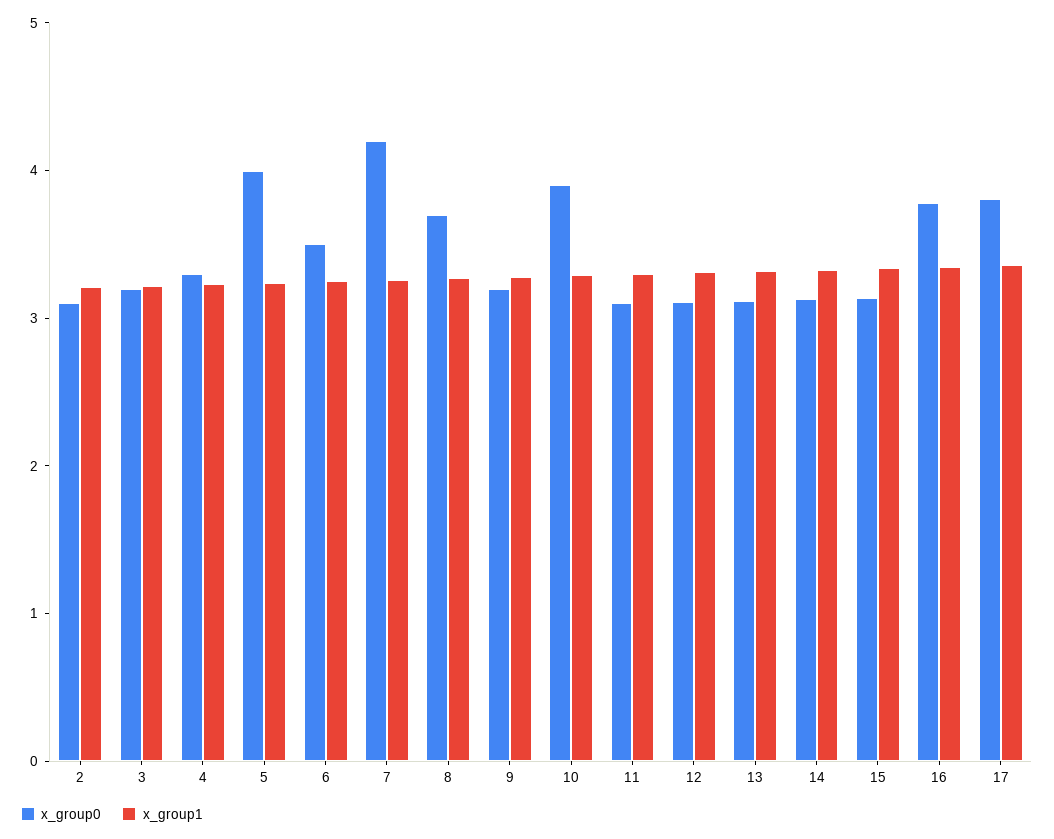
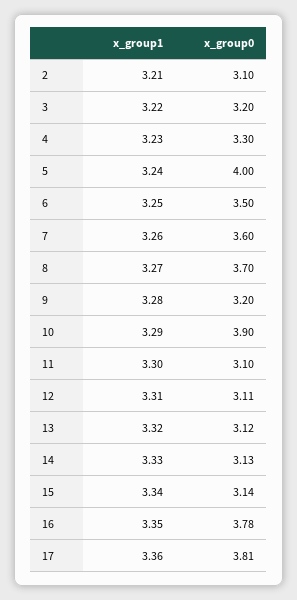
x_group0, 7: 4.2 -> 3.6

